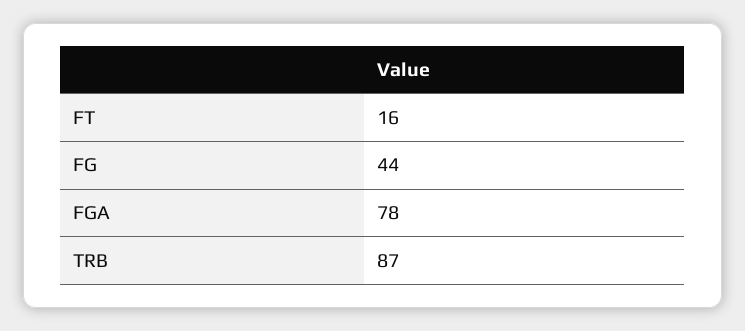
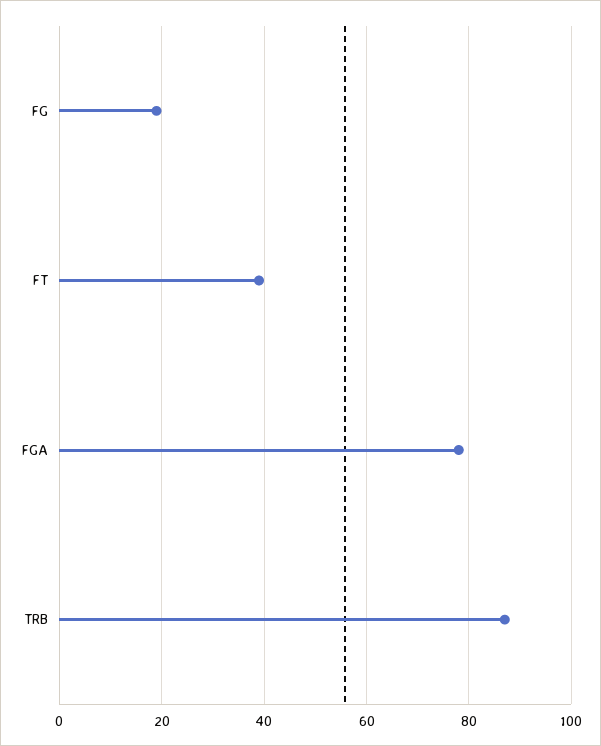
FT: 16 -> 40
FG: 44 -> 20

